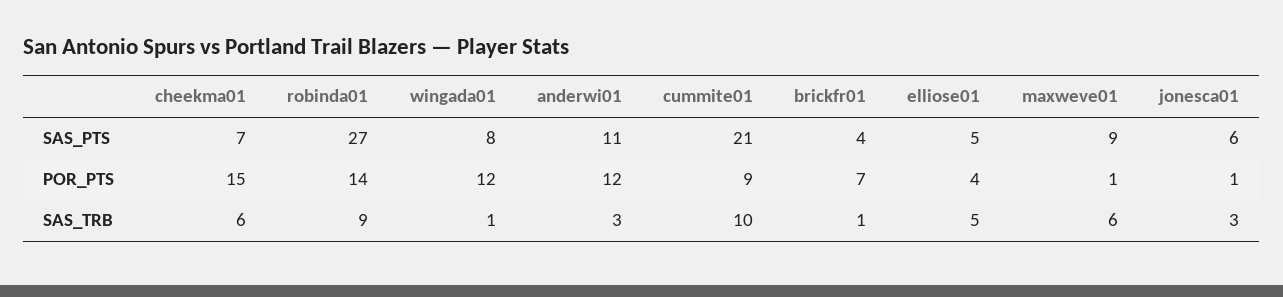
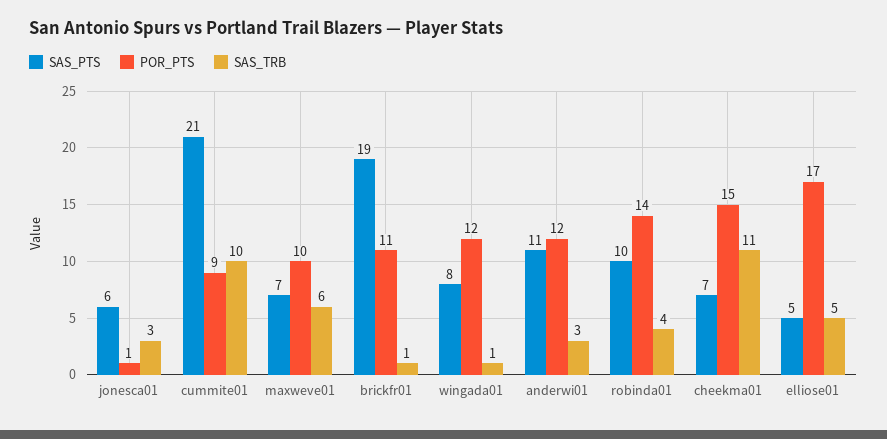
SAS_PTS, robinda01: 27 -> 10
SAS_PTS, brickfr01: 4 -> 19
SAS_PTS, maxweve01: 9 -> 7
POR_PTS, brickfr01: 7 -> 11
POR_PTS, elliose01: 4 -> 17
POR_PTS, maxweve01: 1 -> 10
SAS_TRB, cheekma01: 6 -> 11
SAS_TRB, robinda01: 9 -> 4

